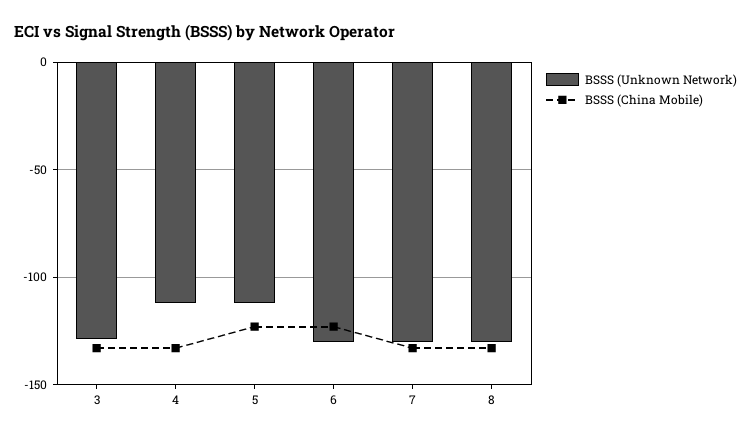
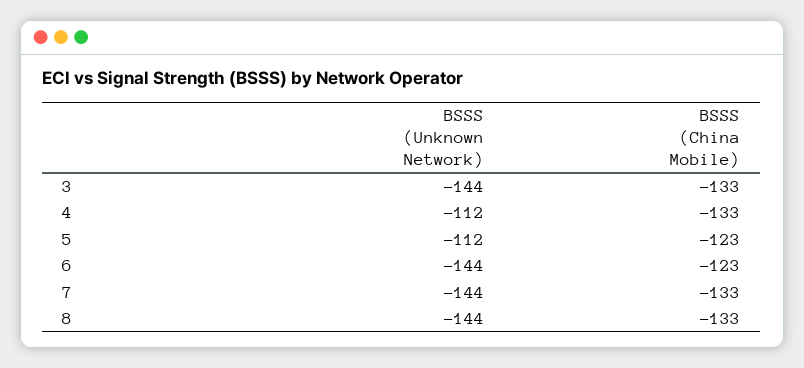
BSSS (Unknown Network), 3: -130 -> -144
BSSS (Unknown Network), 6: -130 -> -144
BSSS (Unknown Network), 7: -130 -> -144
BSSS (Unknown Network), 8: -130 -> -144

